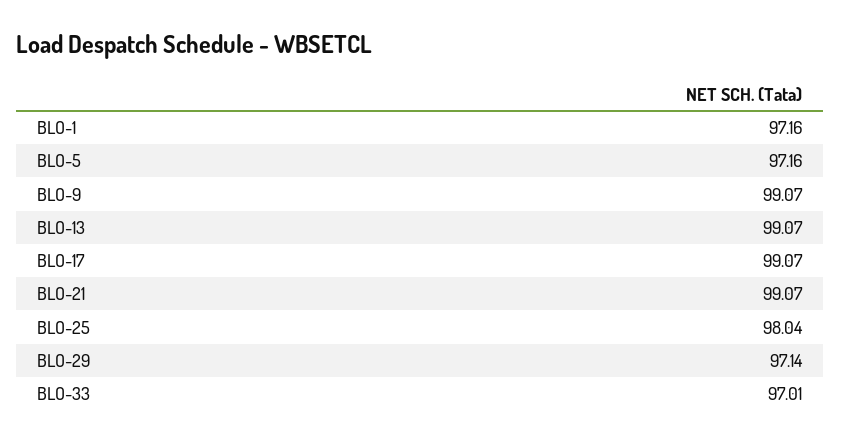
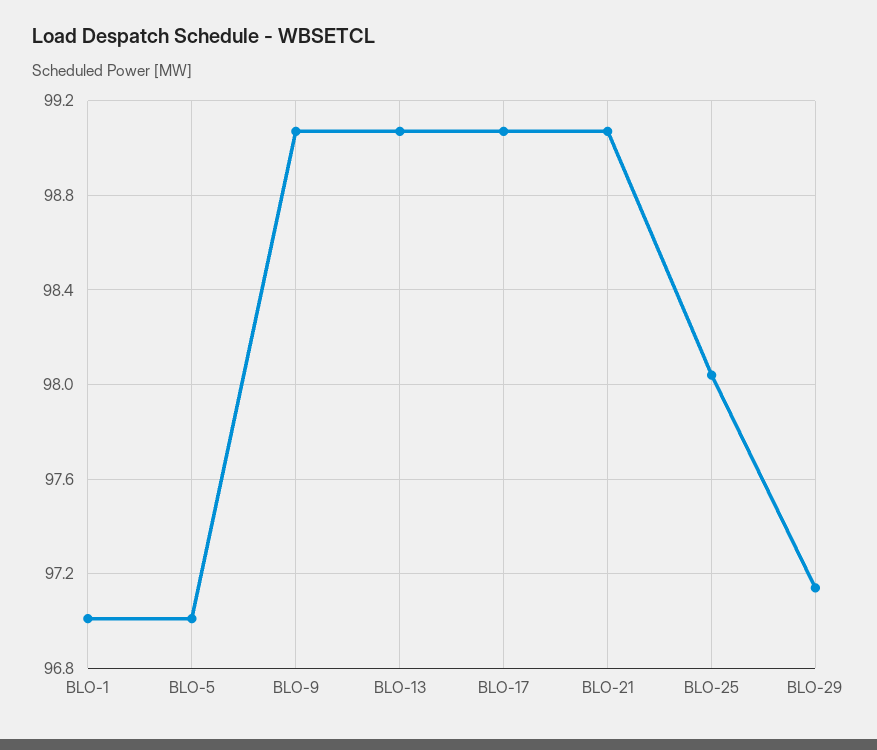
BLO-1: 97.16 -> 97
BLO-5: 97.16 -> 97
BLO-33: 97.01 -> none

